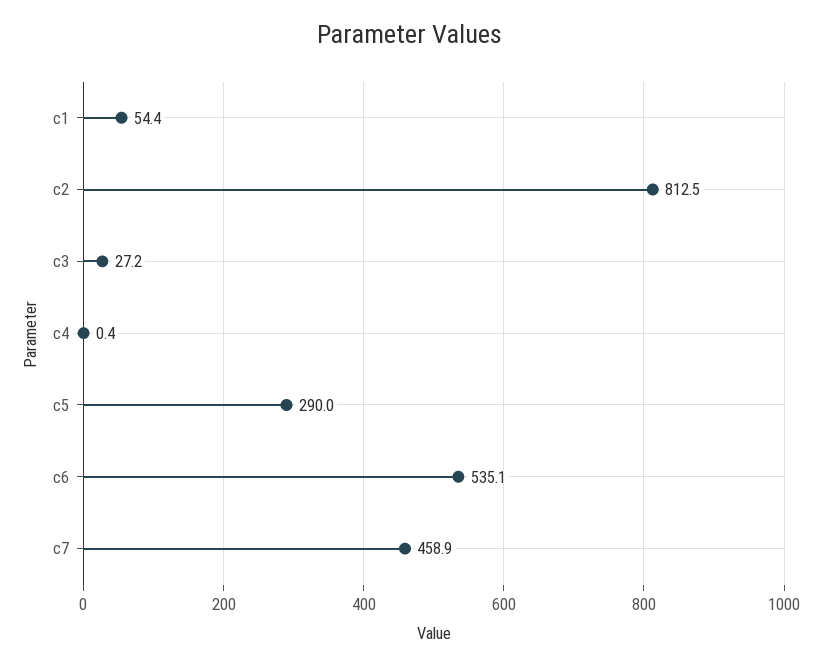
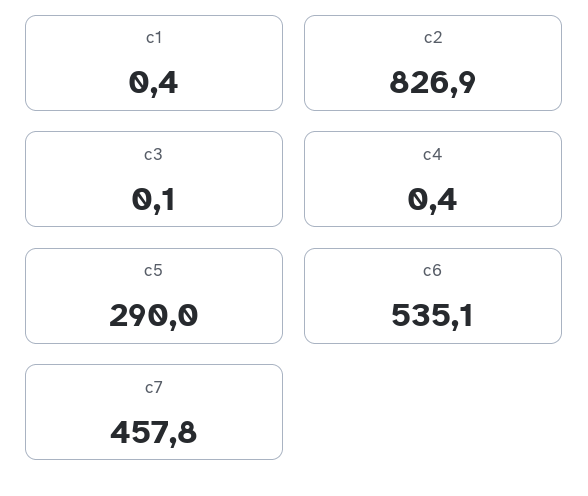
c1: 54.4 -> 0.4
c2: 812.5 -> 826.9
c3: 27.2 -> 0.1
c7: 458.9 -> 457.8

